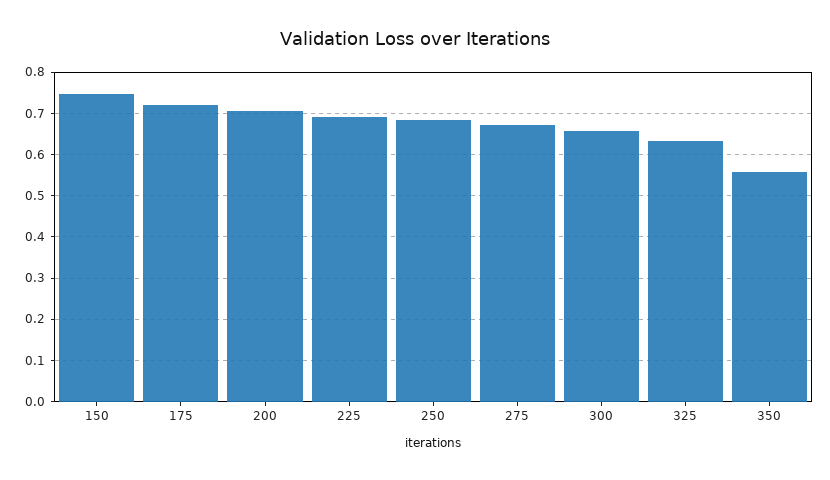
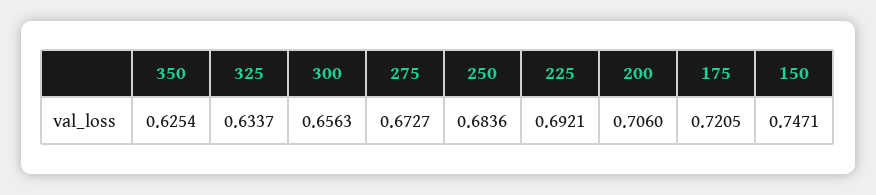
350: 0.56 -> 0.6254

